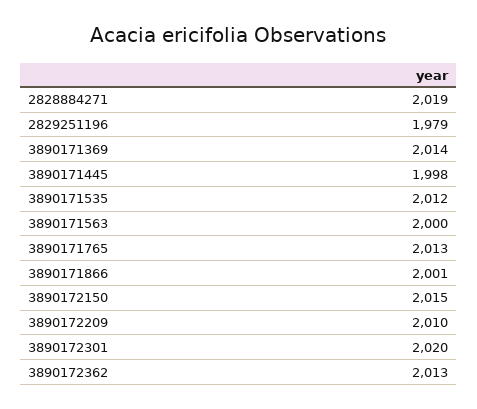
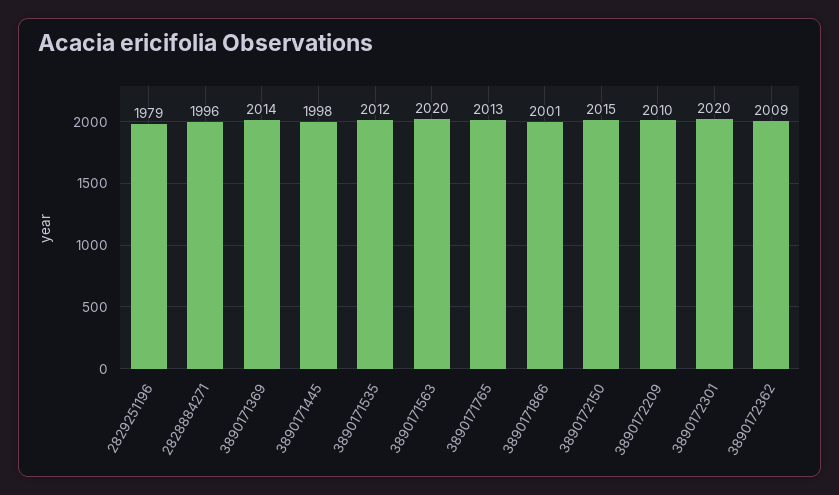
2828884271: 2019 -> 1996
3890171563: 2000 -> 2020
3890172362: 2013 -> 2009

